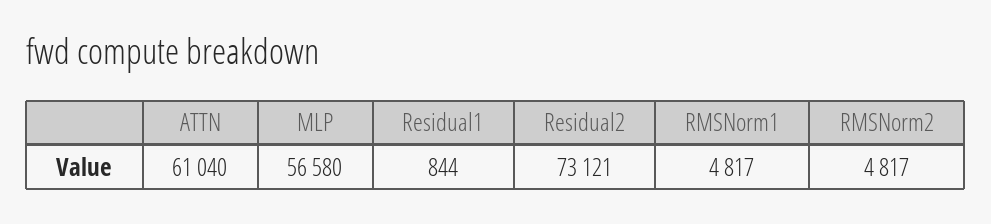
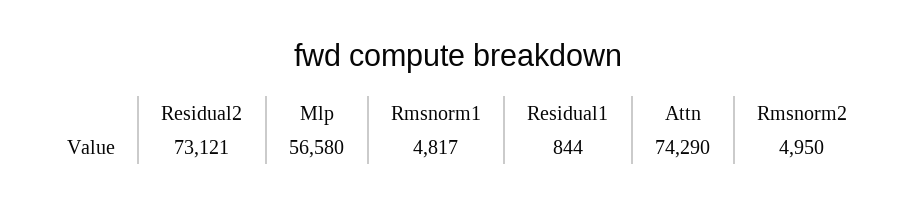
ATTN: 61040 -> 74290
RMSNorm2: 4817 -> 4950

